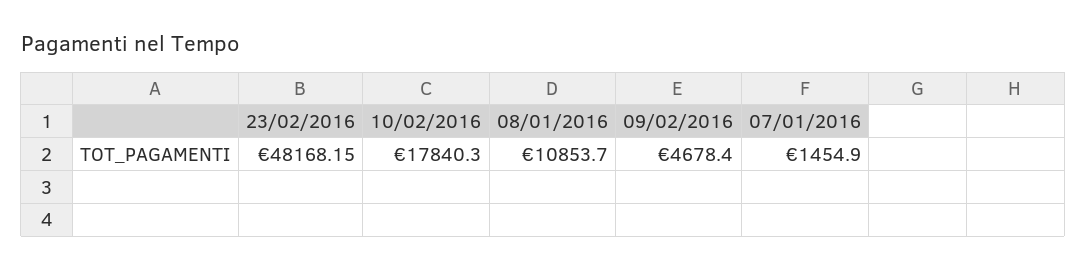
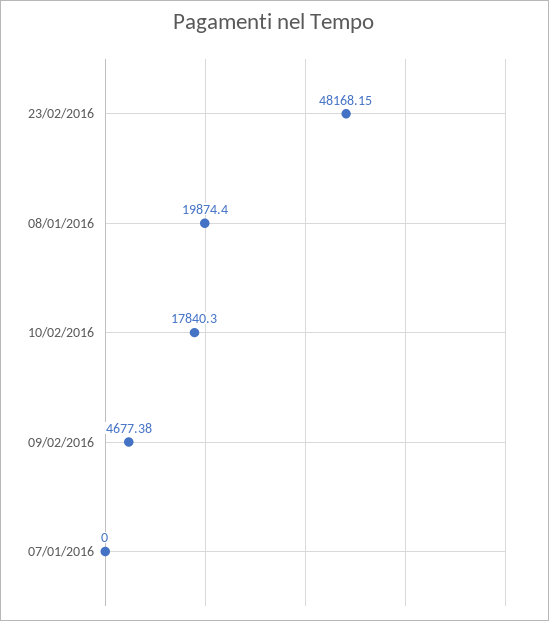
08/01/2016: 10853.7 -> 19874.4
09/02/2016: 4678.4 -> 4677.38
07/01/2016: 1454.9 -> 0

